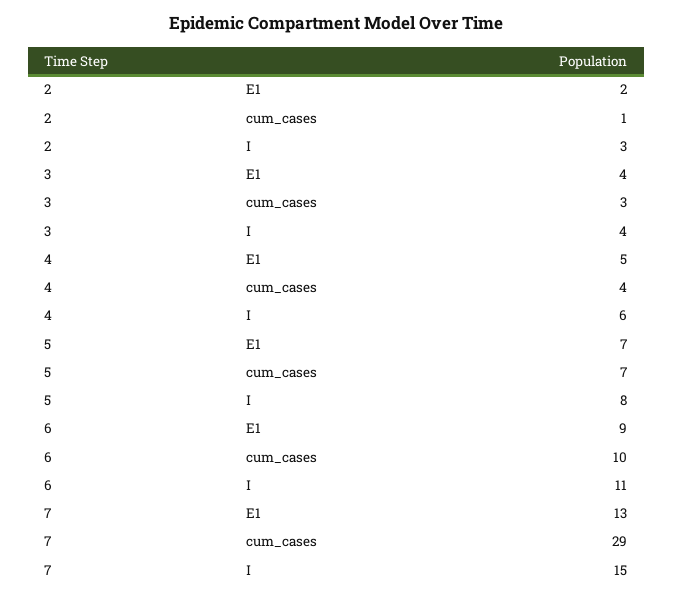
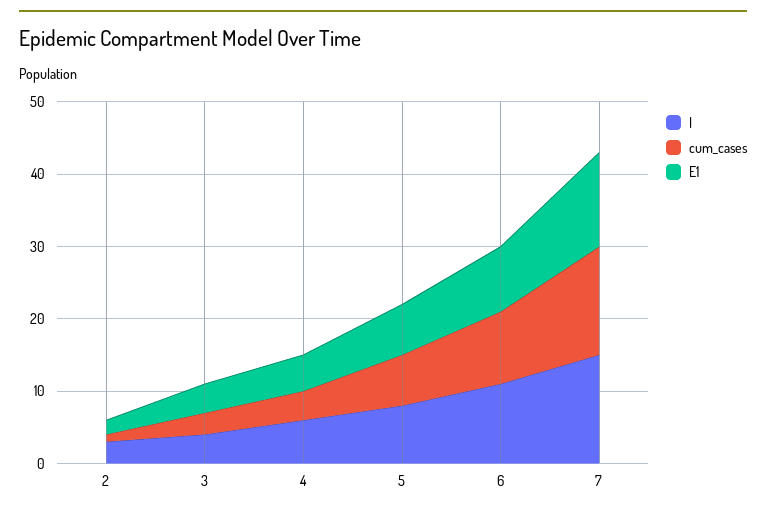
cum_cases, 7: 29 -> 15

